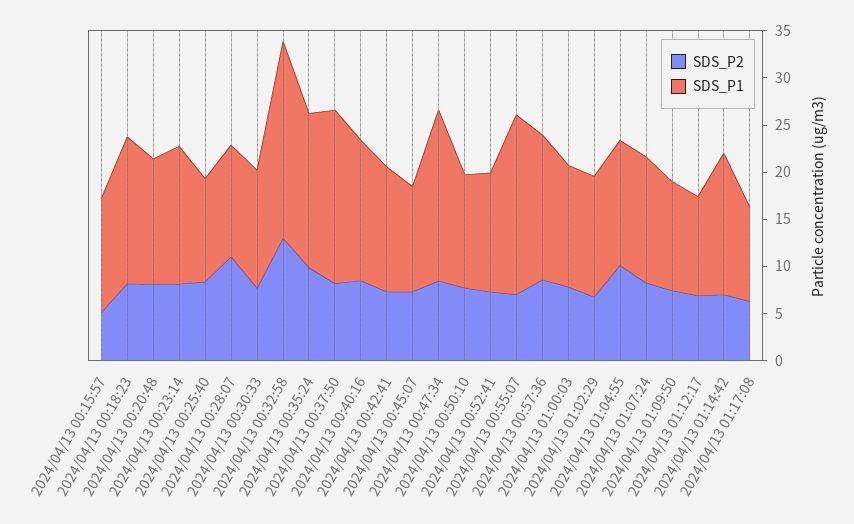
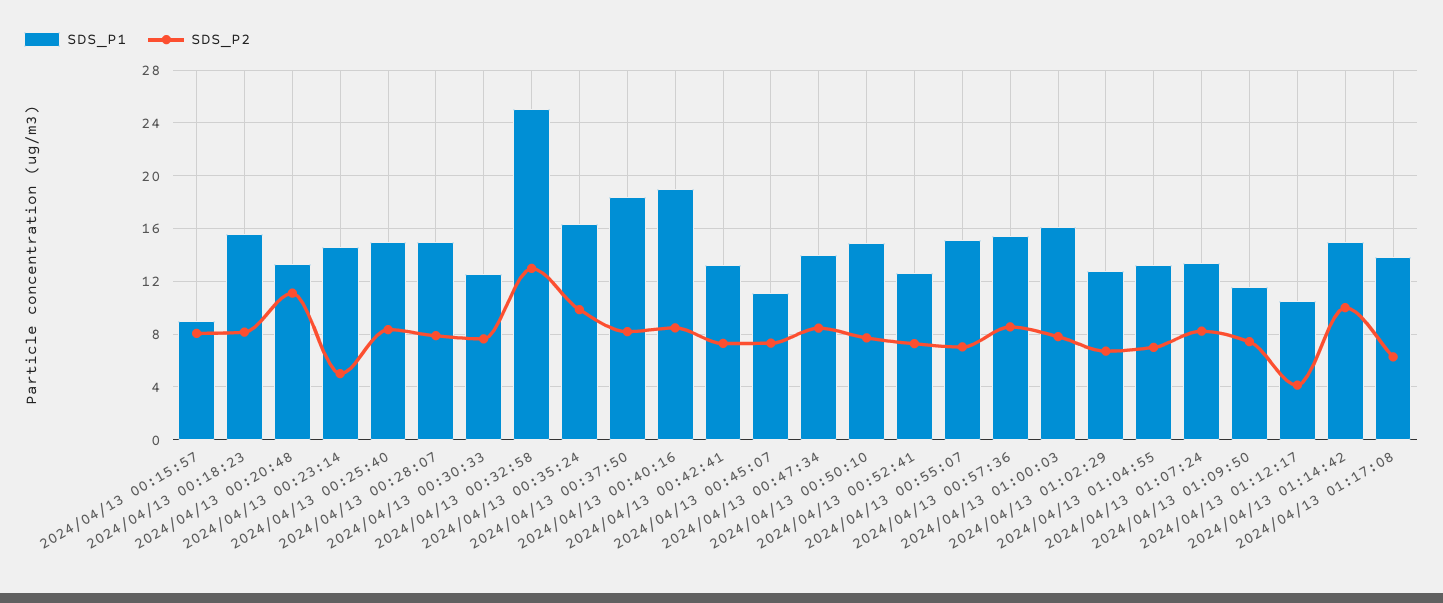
SDS_P2, 2024/04/13 00:15:57: 5 -> 8
SDS_P1, 2024/04/13 00:15:57: 12 -> 9
SDS_P2, 2024/04/13 00:20:48: 8 -> 11
SDS_P2, 2024/04/13 00:23:14: 8 -> 5
SDS_P1, 2024/04/13 00:25:40: 11 -> 15
SDS_P2, 2024/04/13 00:28:07: 11 -> 8
SDS_P1, 2024/04/13 00:28:07: 12 -> 15
SDS_P1, 2024/04/13 00:32:58: 21 -> 25
SDS_P1, 2024/04/13 00:40:16: 15 -> 19
SDS_P1, 2024/04/13 00:47:34: 18 -> 14
SDS_P1, 2024/04/13 00:50:10: 12 -> 15
SDS_P1, 2024/04/13 00:55:07: 19 -> 15
SDS_P1, 2024/04/13 01:00:03: 13 -> 16
SDS_P2, 2024/04/13 01:04:55: 10 -> 7
SDS_P2, 2024/04/13 01:12:17: 7 -> 4
SDS_P2, 2024/04/13 01:14:42: 7 -> 10
SDS_P1, 2024/04/13 01:17:08: 10 -> 14

